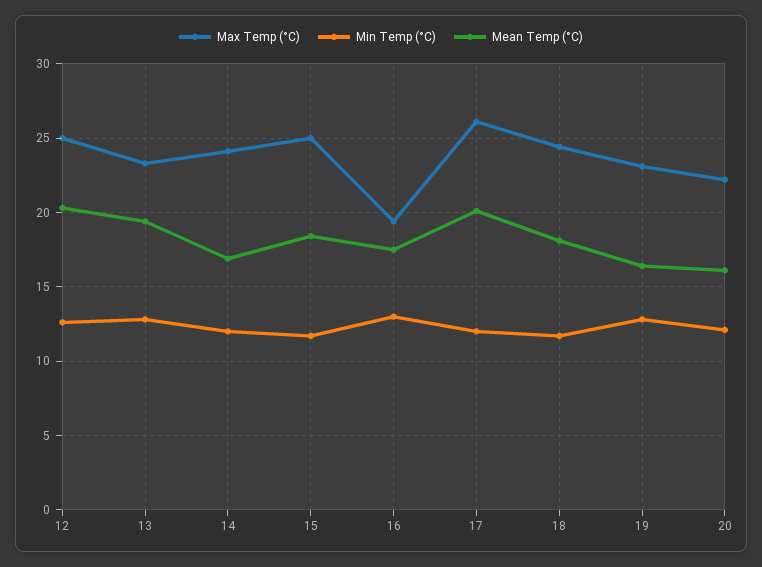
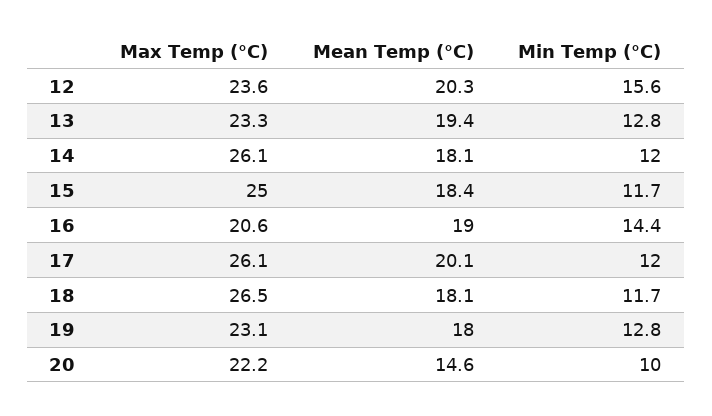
Max Temp (°C), 12: 25 -> 23.6
Min Temp (°C), 12: 12.5 -> 15.6
Max Temp (°C), 14: 24 -> 26.1
Mean Temp (°C), 14: 17 -> 18.1
Max Temp (°C), 16: 19.5 -> 20.6
Min Temp (°C), 16: 13 -> 14.4
Mean Temp (°C), 16: 17.5 -> 19
Max Temp (°C), 18: 24.5 -> 26.5
Mean Temp (°C), 19: 16.5 -> 18
Min Temp (°C), 20: 12 -> 10
Mean Temp (°C), 20: 16 -> 14.6

